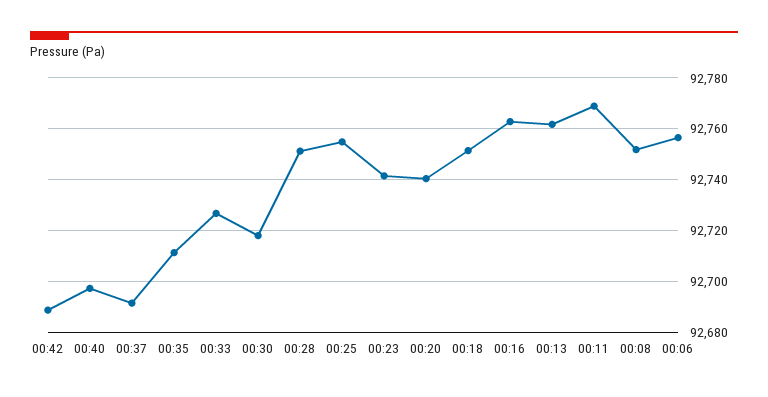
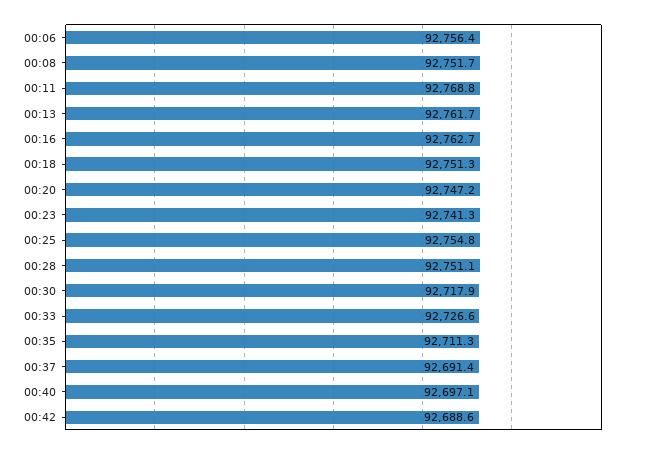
00:20: 92740 -> 92747.2

